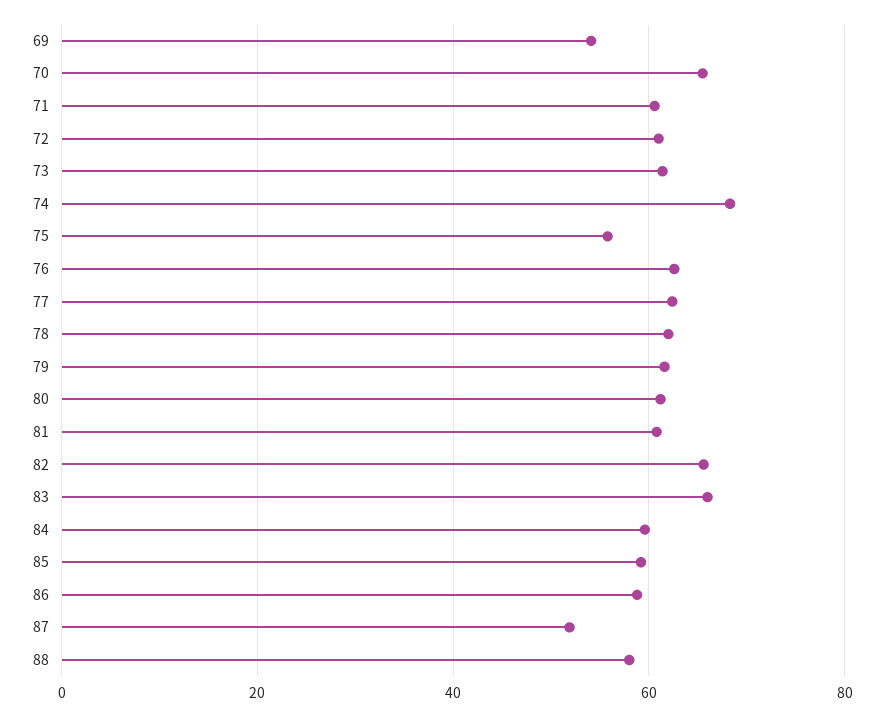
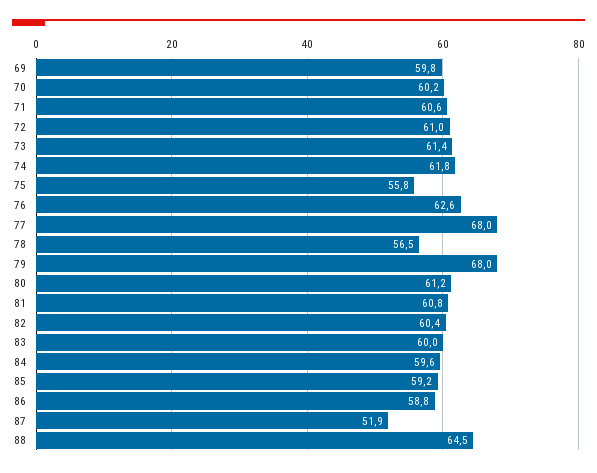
69: 54 -> 59.8
70: 66 -> 60.2
74: 68 -> 61.8
77: 62 -> 68
78: 62 -> 56.5
79: 62 -> 68
82: 66 -> 60.4
83: 66 -> 60
88: 58 -> 64.5

